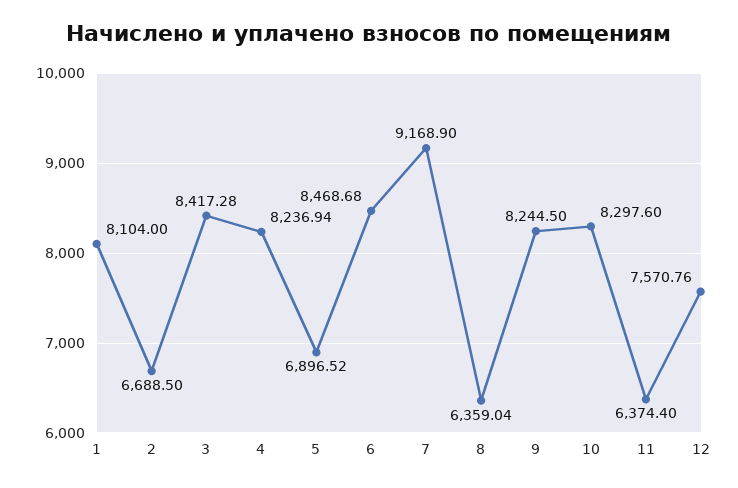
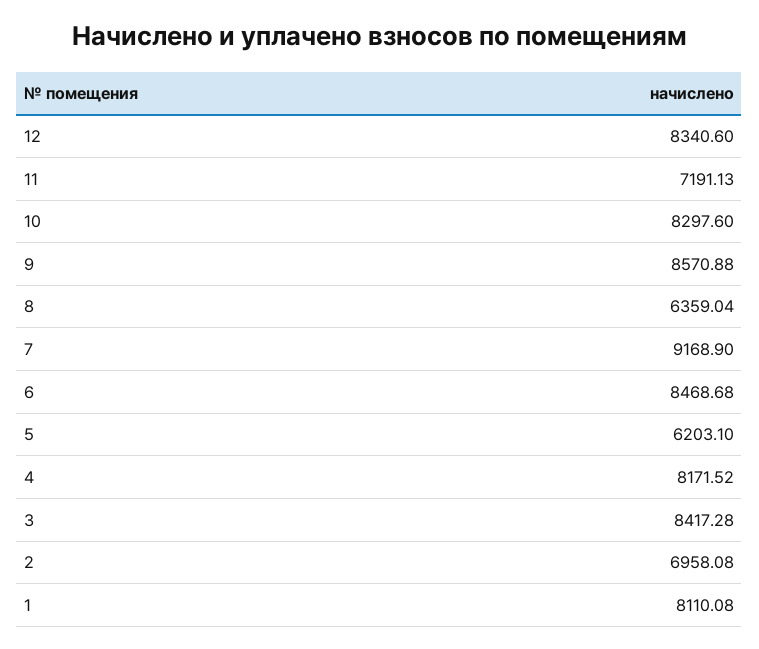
1: 8104 -> 8110.08
2: 6688.5 -> 6958.08
4: 8236.94 -> 8171.52
5: 6896.52 -> 6203.1
9: 8244.5 -> 8570.88
11: 6374.4 -> 7191.13
12: 7570.76 -> 8340.6

